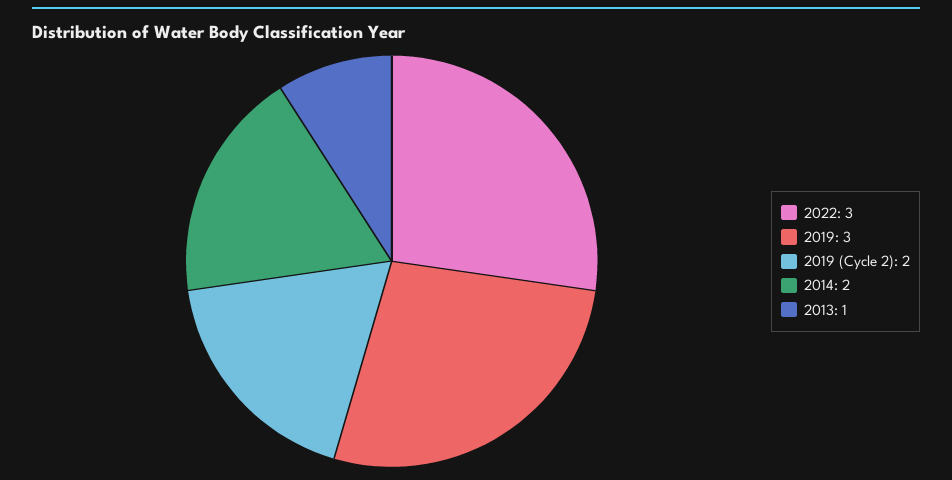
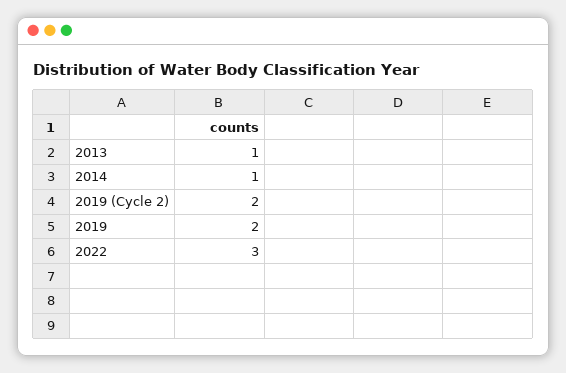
2019: 3 -> 2
2014: 2 -> 1

